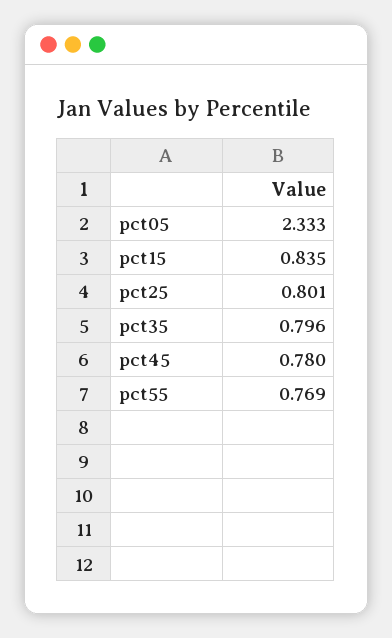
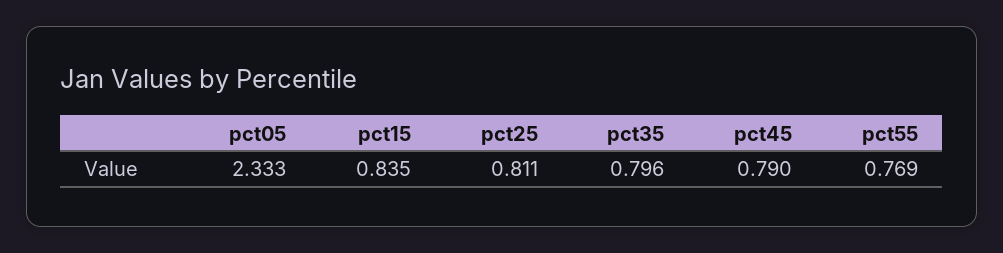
pct25: 0.801 -> 0.811
pct45: 0.78 -> 0.79

